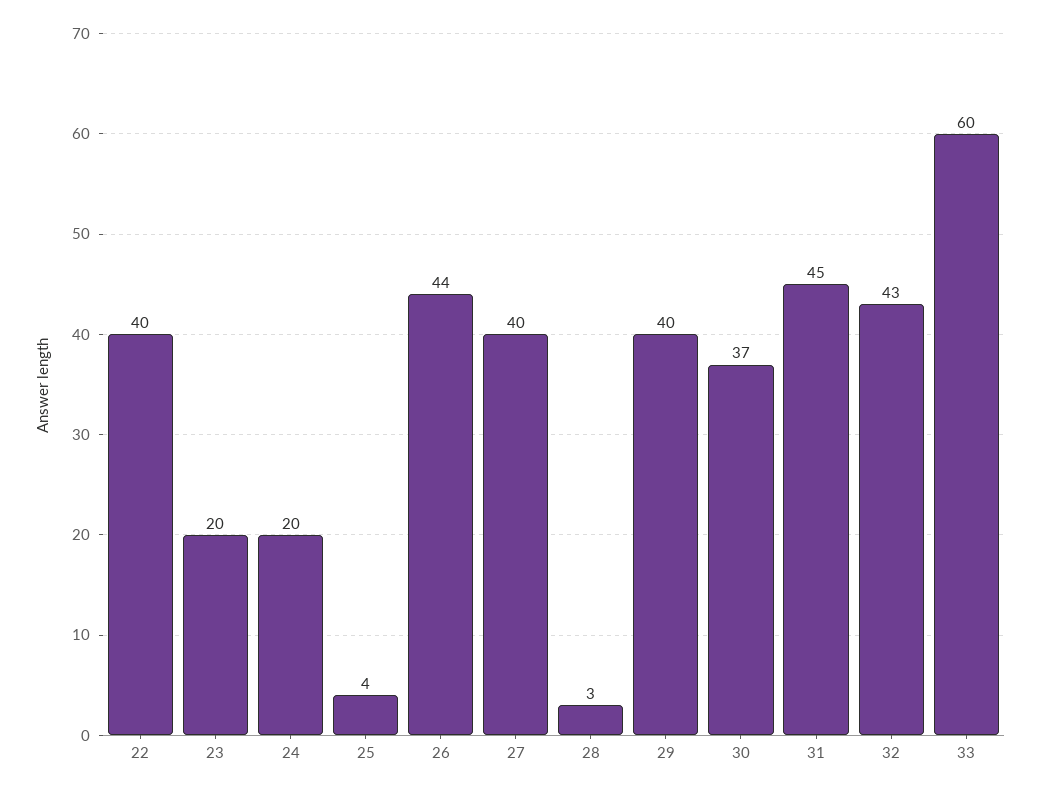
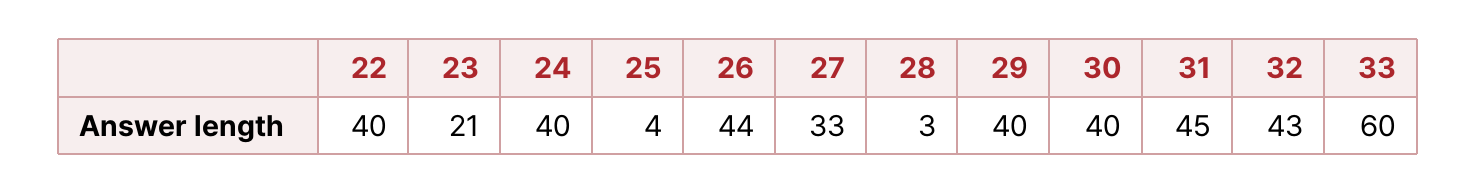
23: 20 -> 21
24: 20 -> 40
27: 40 -> 33
30: 37 -> 40

